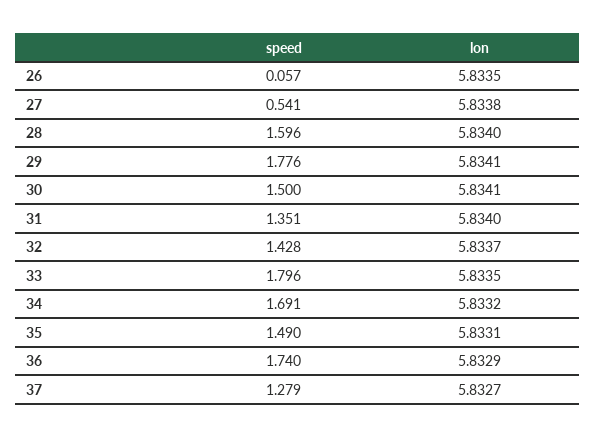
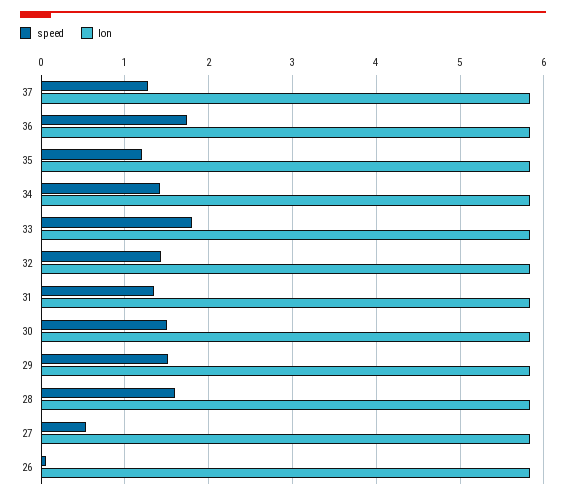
speed, 29: 1.776 -> 1.5
speed, 34: 1.691 -> 1.4
speed, 35: 1.49 -> 1.2

